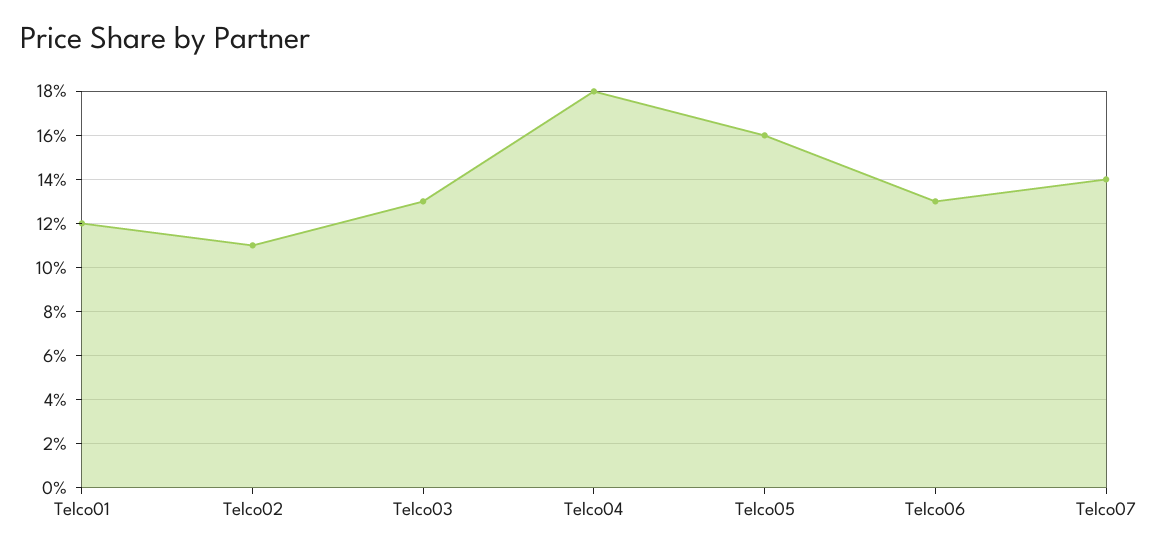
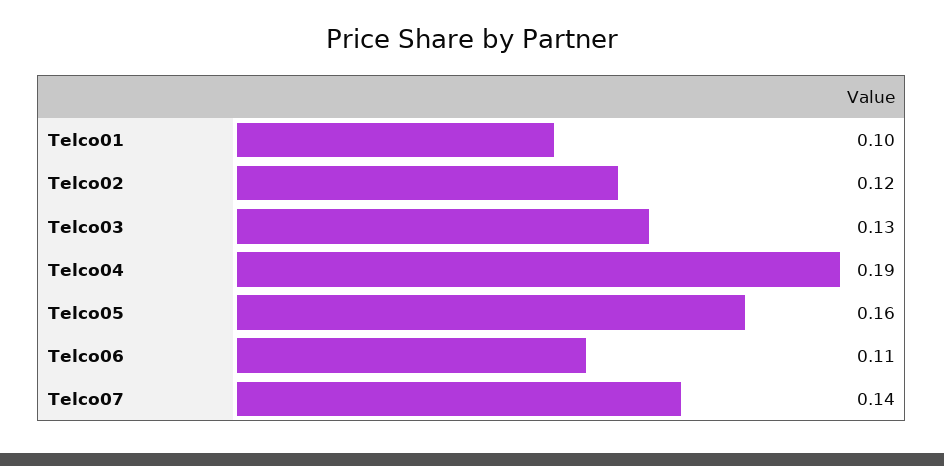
Telco01: 0.12 -> 0.1
Telco02: 0.11 -> 0.12
Telco04: 0.18 -> 0.19
Telco06: 0.13 -> 0.11

